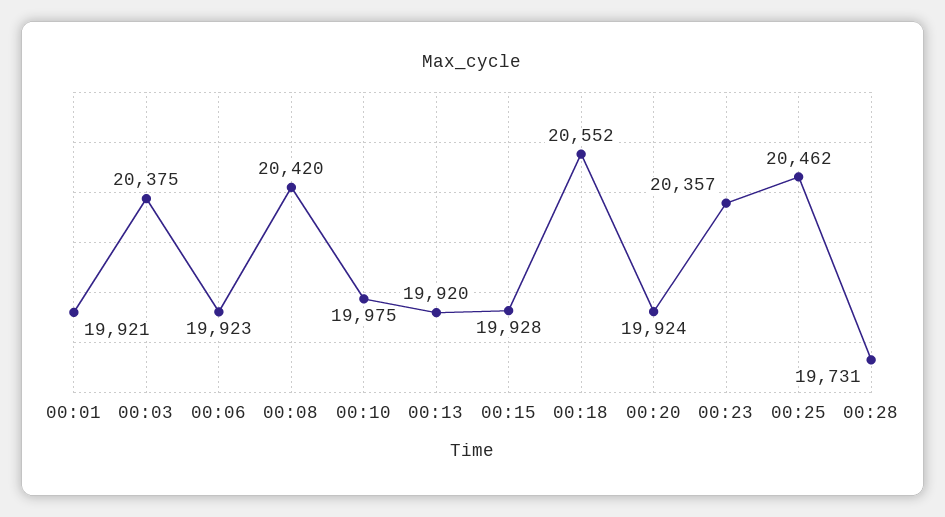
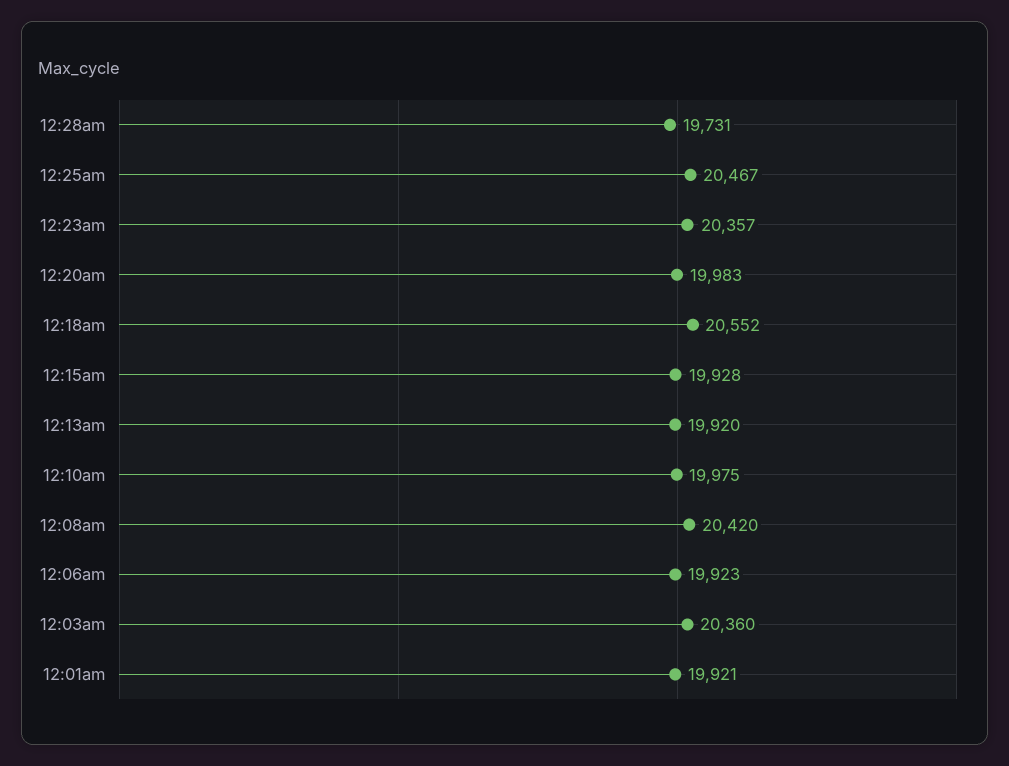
00:03: 20375 -> 20360
00:20: 19924 -> 19983
00:25: 20462 -> 20467

